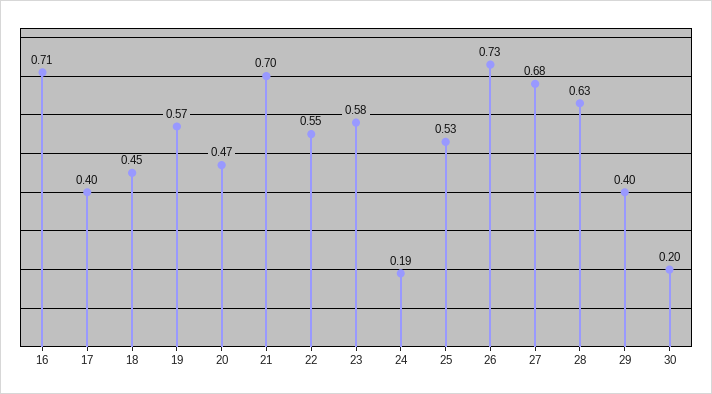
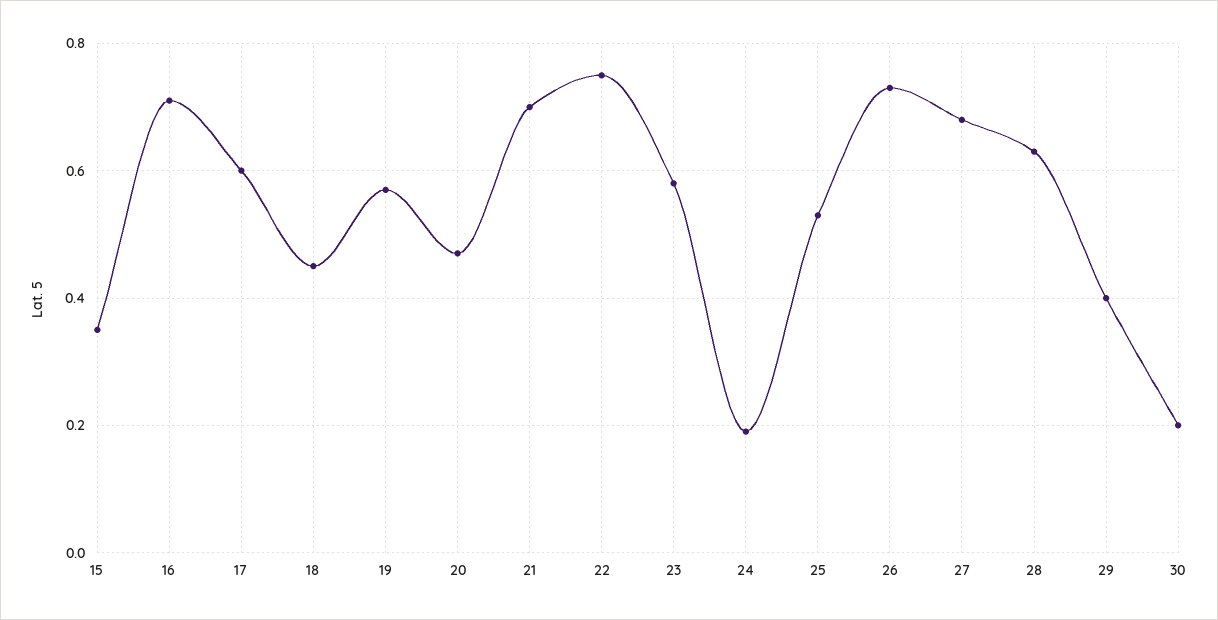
17: 0.4 -> 0.6
22: 0.55 -> 0.75
15: none -> 0.35

